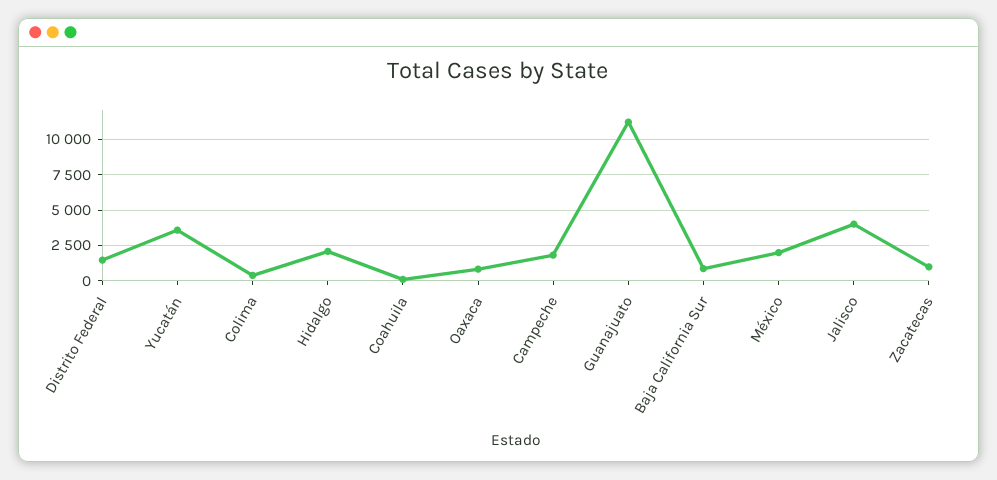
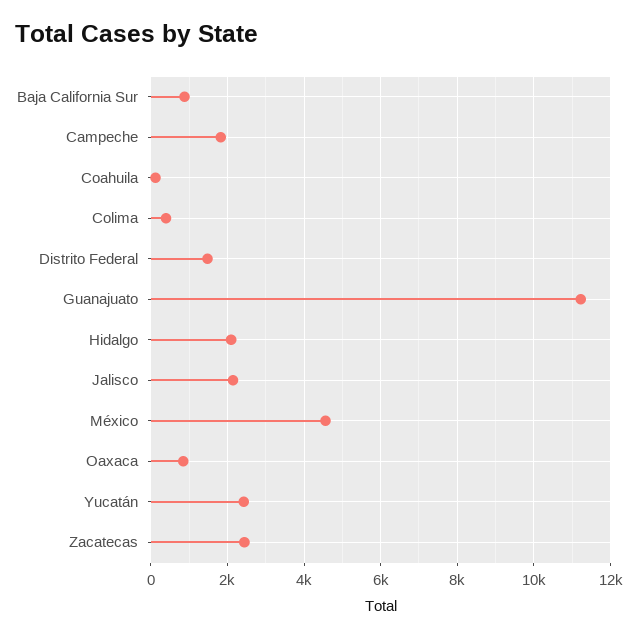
Yucatán: 3500 -> 2400
México: 2000 -> 4600
Jalisco: 4000 -> 2200
Zacatecas: 1000 -> 2400

